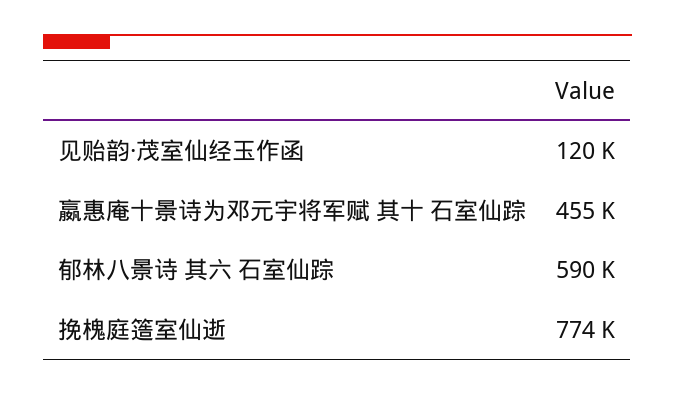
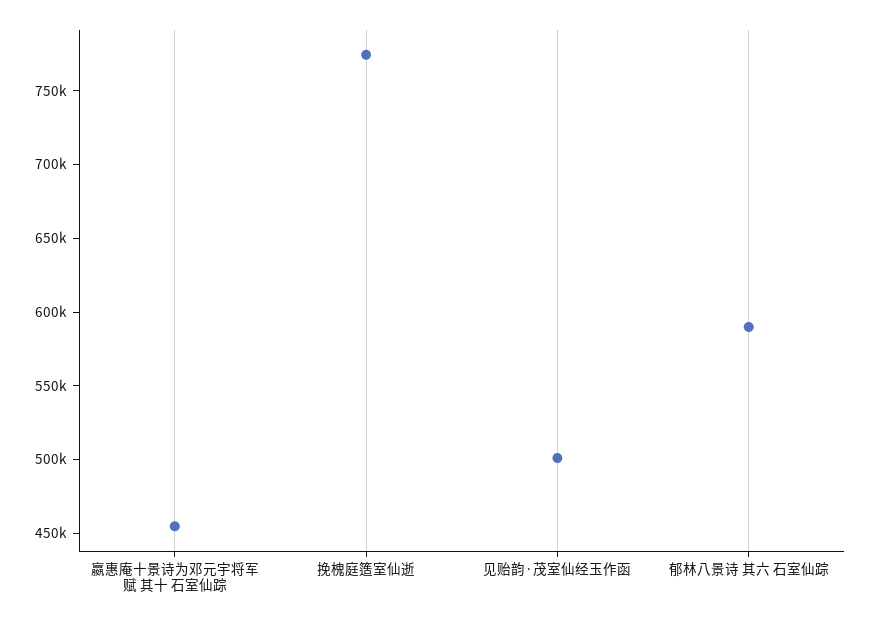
见贻韵·茂室仙经玉作函: 120000 -> 500000

